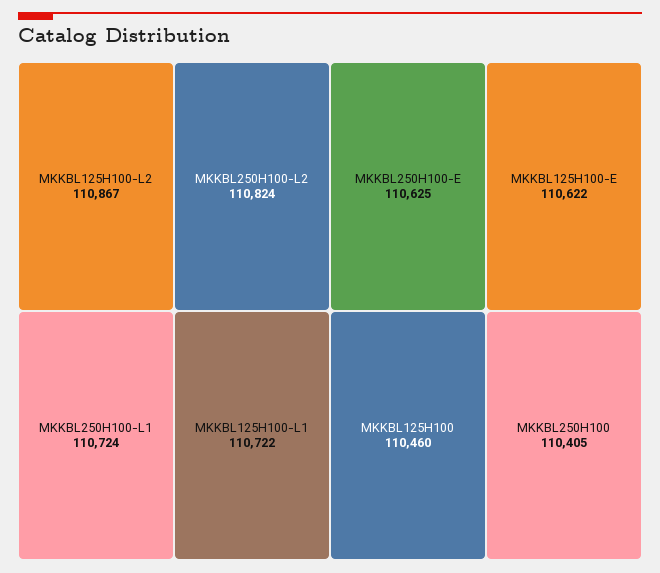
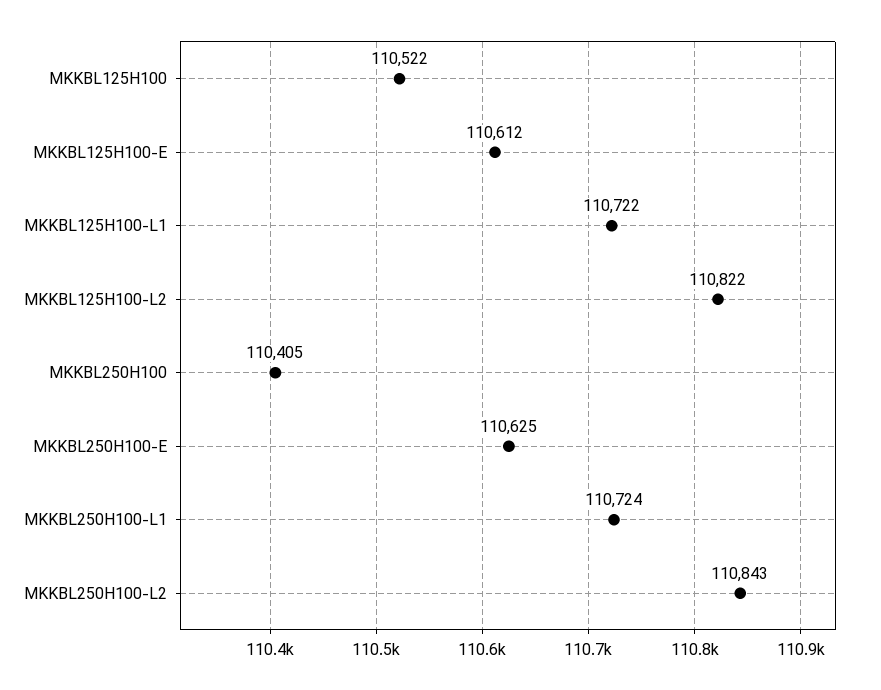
MKKBL125H100-L2: 110867 -> 110822
MKKBL250H100-L2: 110824 -> 110843
MKKBL125H100-E: 110622 -> 110612
MKKBL125H100: 110460 -> 110522

